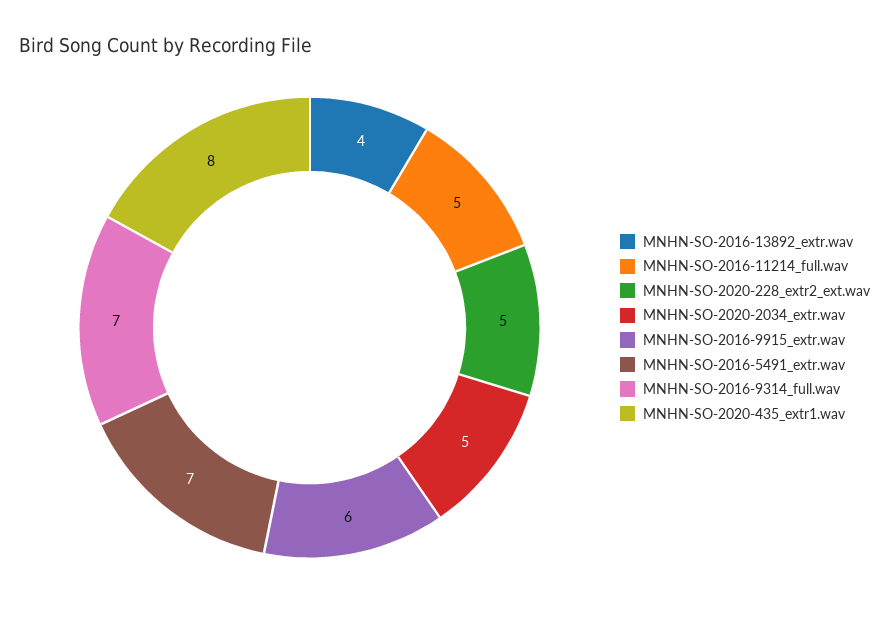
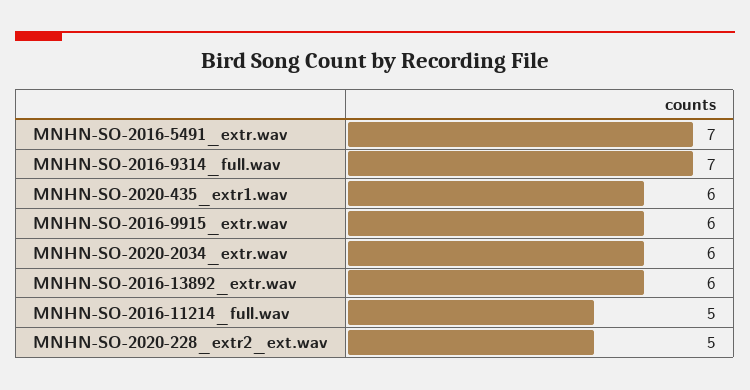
MNHN-SO-2016-13892_extr.wav: 4 -> 6
MNHN-SO-2020-2034_extr.wav: 5 -> 6
MNHN-SO-2020-435_extr1.wav: 8 -> 6

